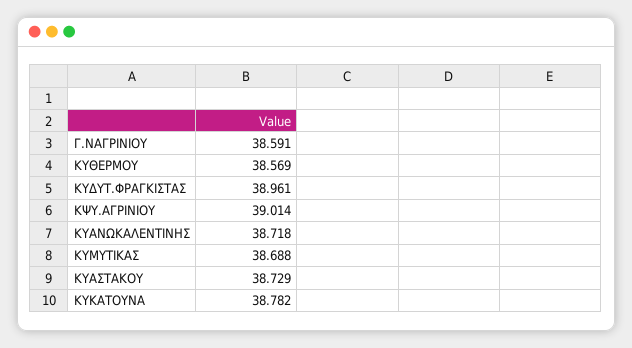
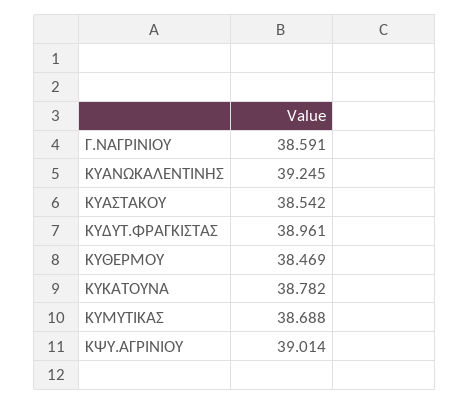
ΚΥΘΕΡΜΟΥ: 38.569 -> 38.469
ΚΥΑΝΩΚΑΛΕΝΤΙΝΗΣ: 38.718 -> 39.245
ΚΥΑΣΤΑΚΟΥ: 38.729 -> 38.542

